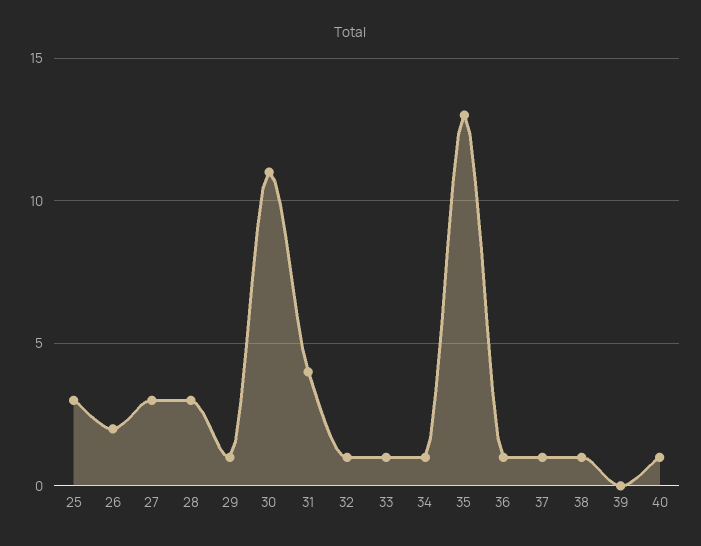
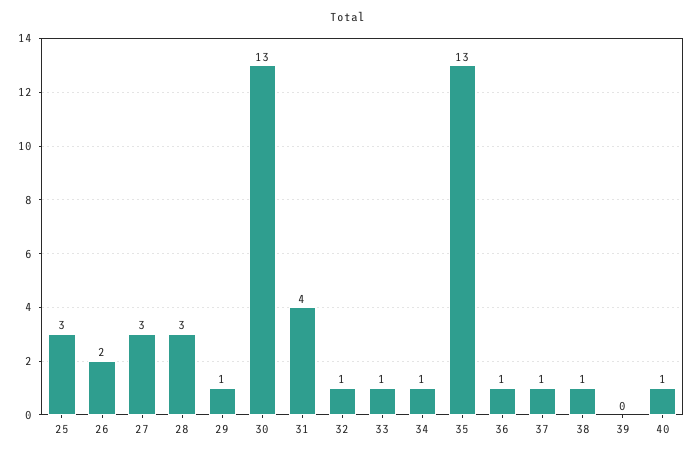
30: 11 -> 13

